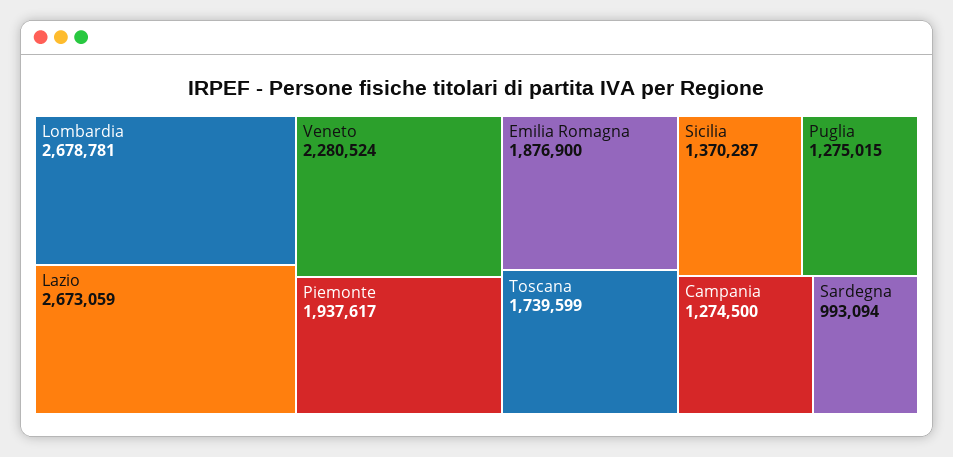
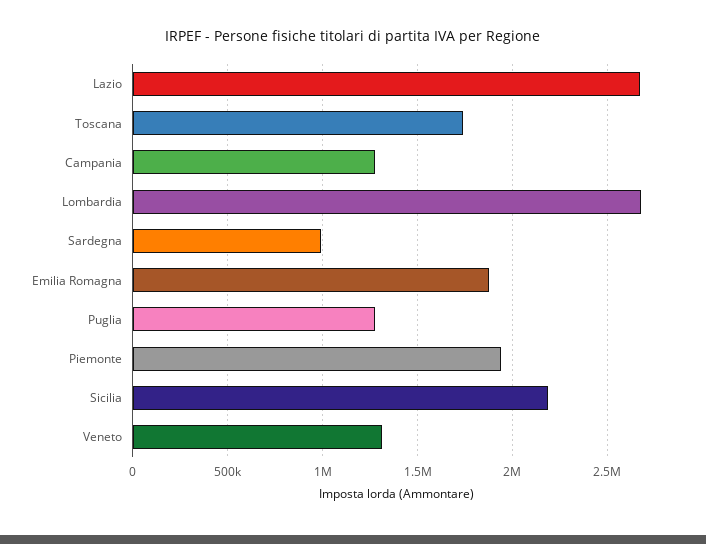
Veneto: 2280524 -> 1300000
Sicilia: 1370287 -> 2200000

